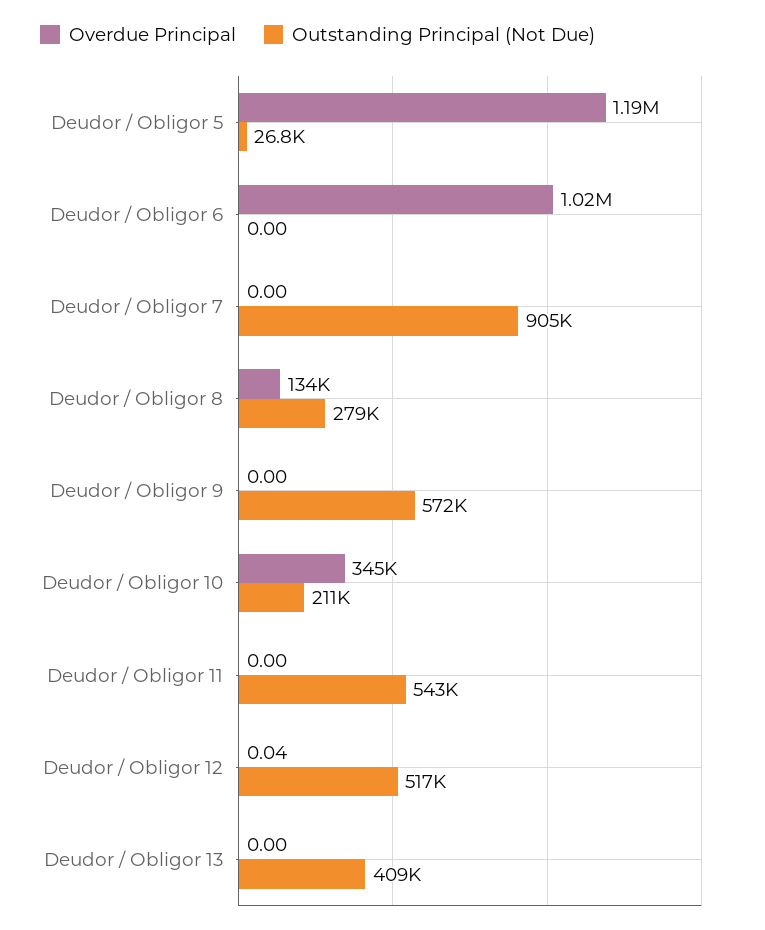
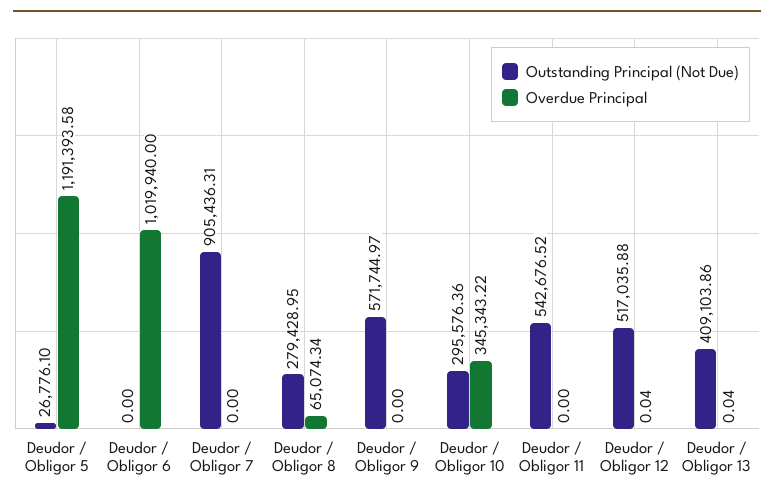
Overdue Principal, Deudor / Obligor 8: 134000 -> 65074.34
Outstanding Principal (Not Due), Deudor / Obligor 10: 211000 -> 295576.36
Overdue Principal, Deudor / Obligor 13: 0 -> 0.04

